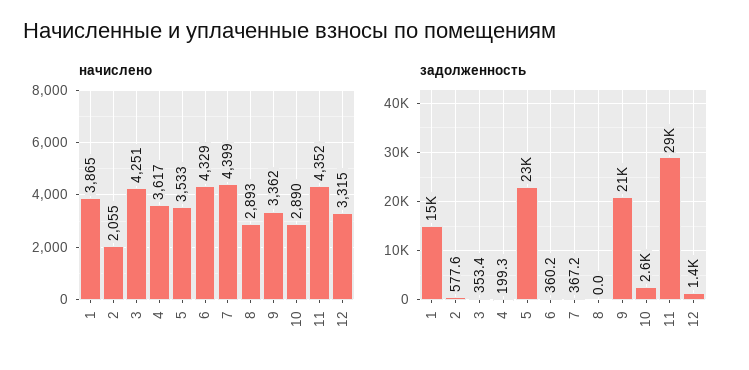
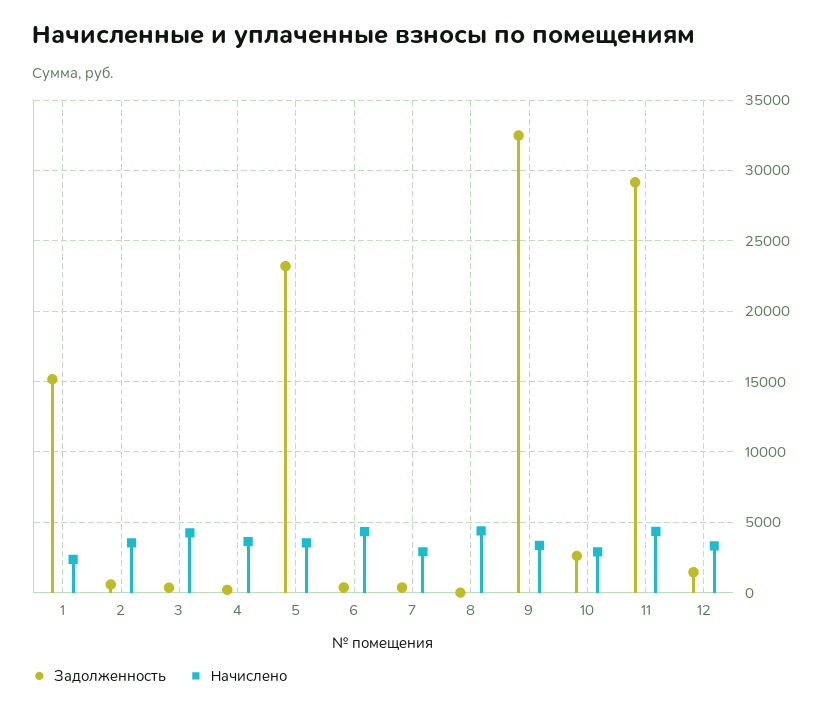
начислено, 1: 3865 -> 2500
начислено, 2: 2055 -> 3500
начислено, 7: 4399 -> 3000
начислено, 8: 2893 -> 4500
задолженность, 9: 21000 -> 32500

